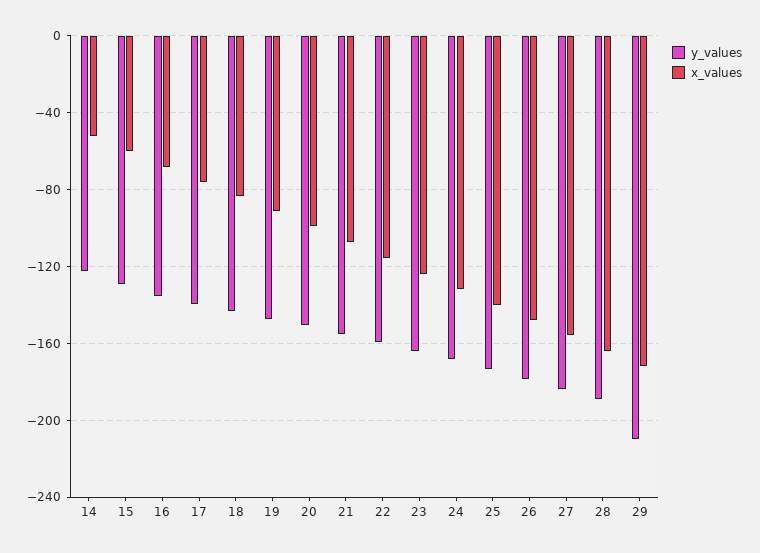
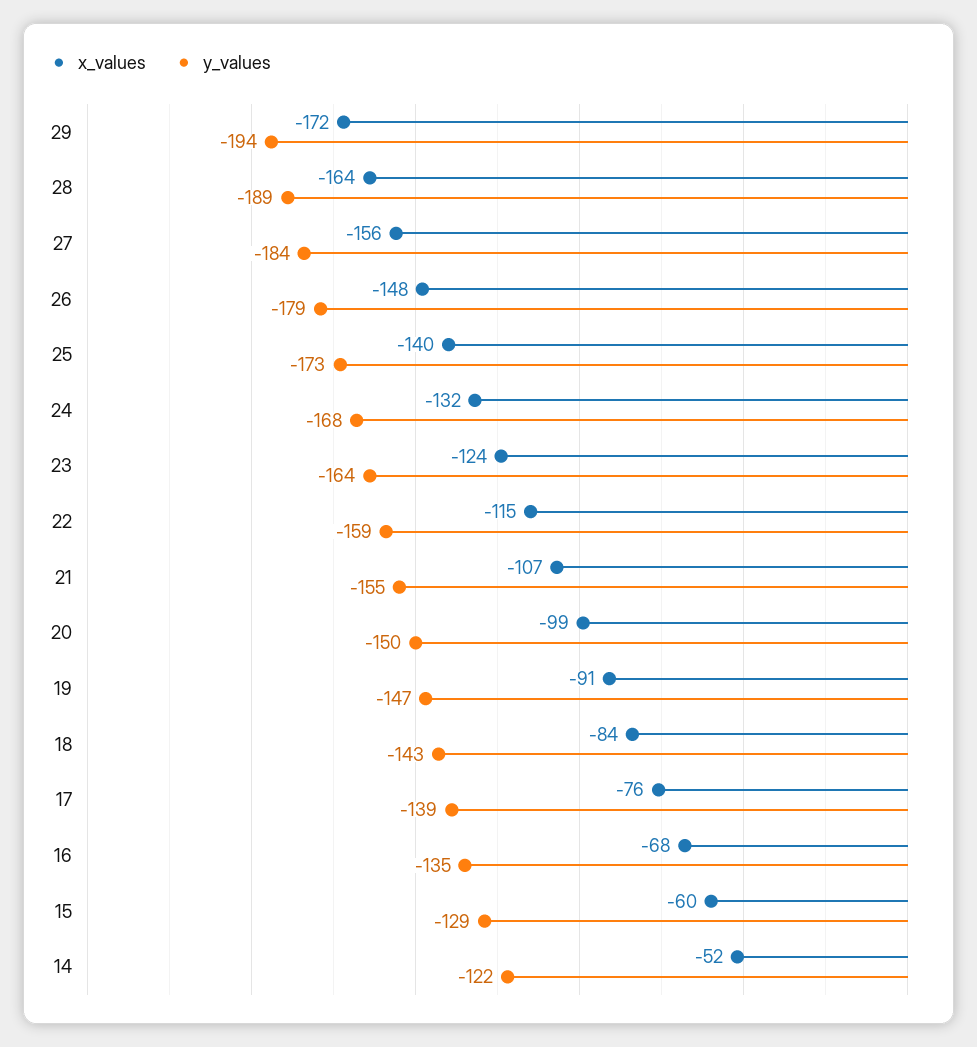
y_values, 29: -210 -> -194

